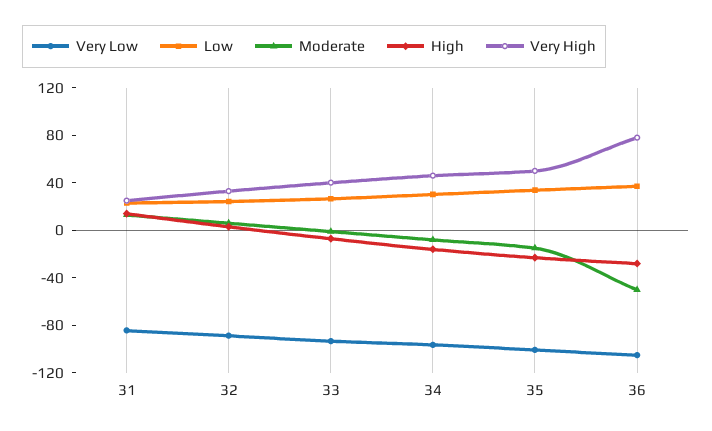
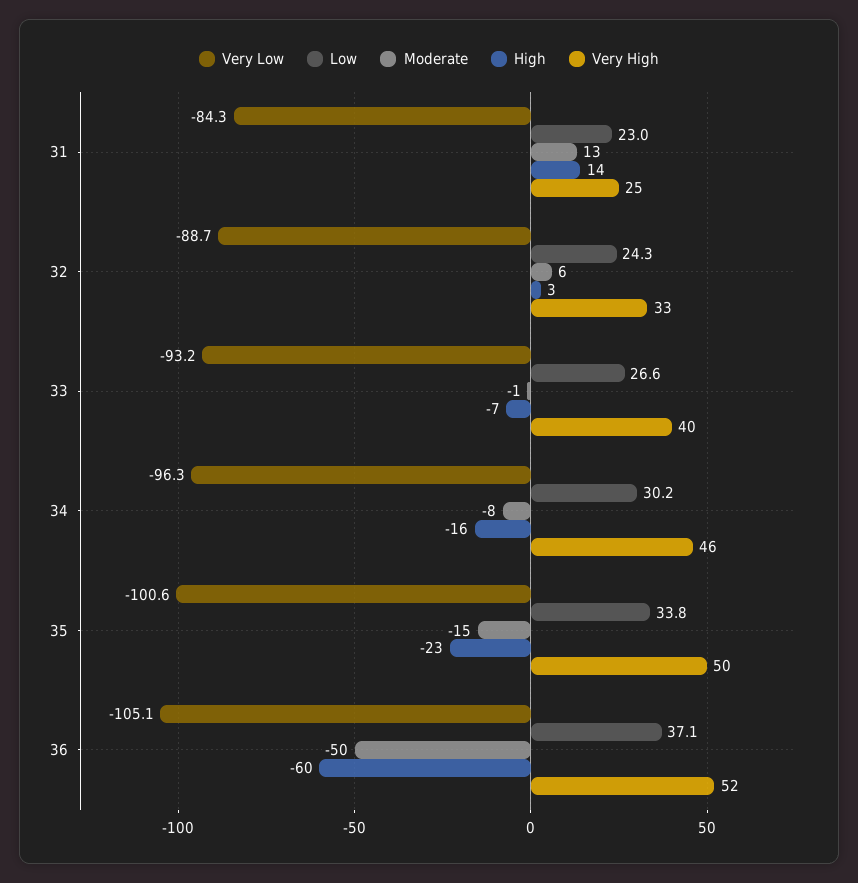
High, 36: -30 -> -60
Very High, 36: 80 -> 52

